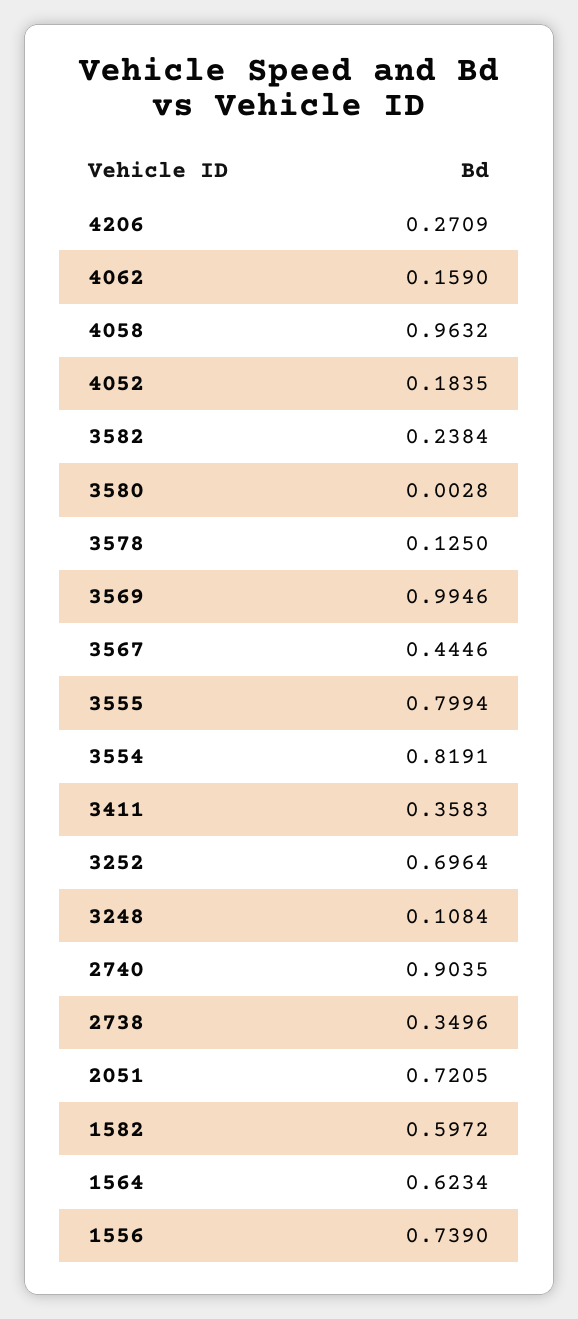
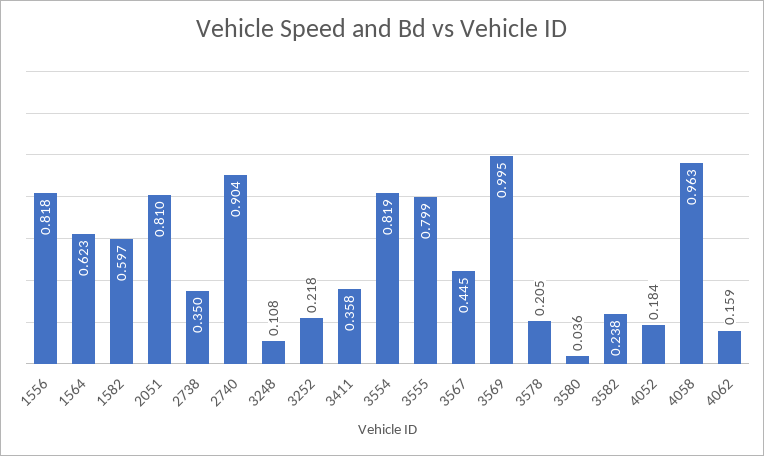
4206: 0.2709 -> none
3580: 0.0028 -> 0.036
3578: 0.125 -> 0.205
3252: 0.6964 -> 0.218
2051: 0.7205 -> 0.81
1556: 0.739 -> 0.818

